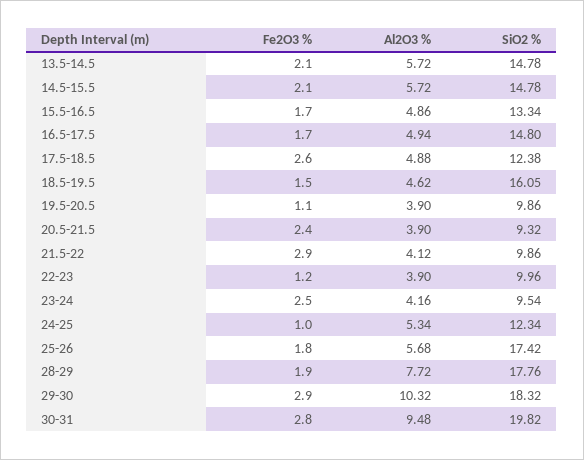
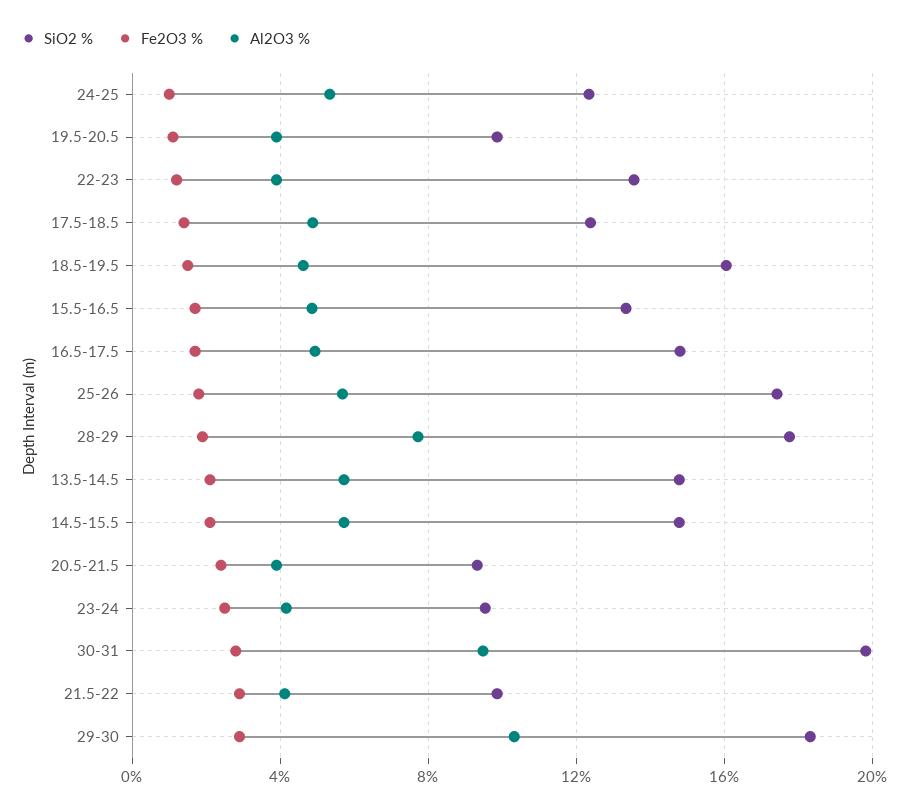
Fe2O3 %, 17.5-18.5: 2.6 -> 1.5
SiO2 %, 22-23: 9.96 -> 13.5

